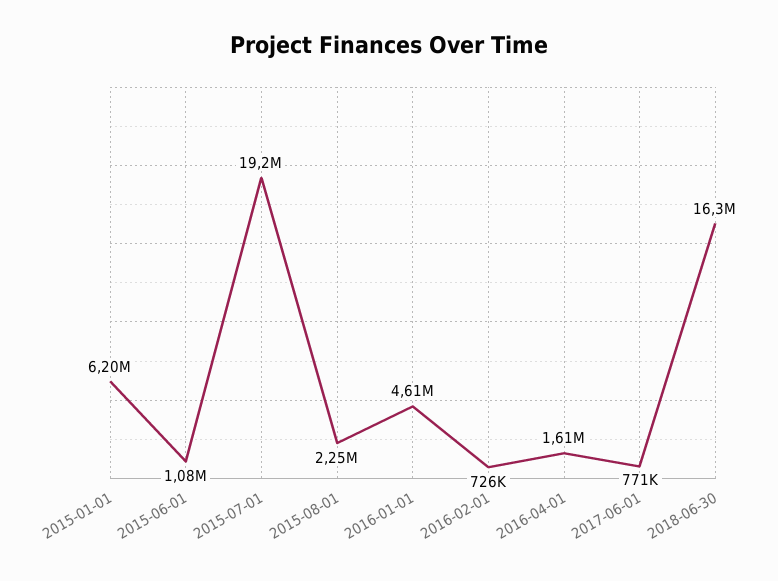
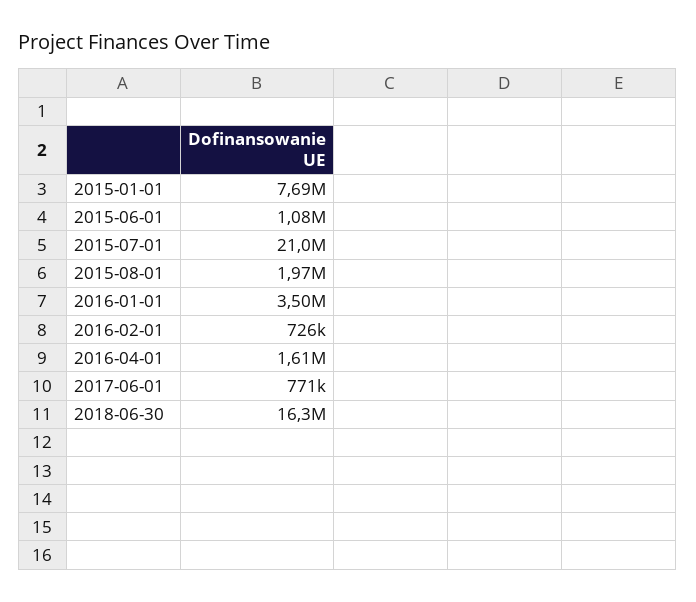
2015-01-01: 6200000 -> 7690000
2015-07-01: 19200000 -> 21000000
2015-08-01: 2250000 -> 1970000
2016-01-01: 4610000 -> 3500000

